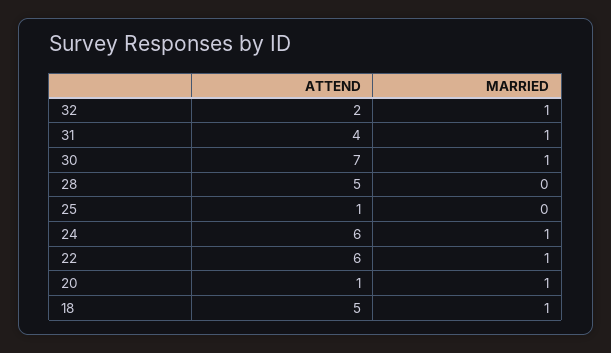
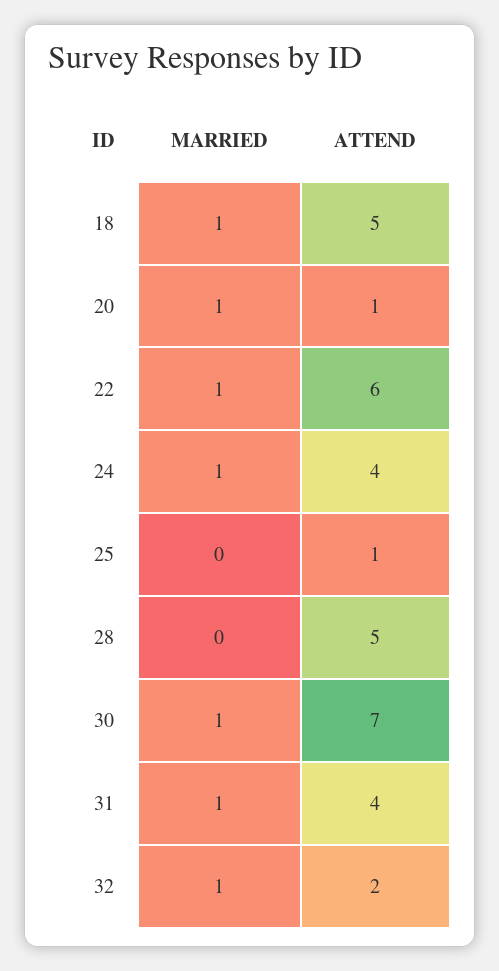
ATTEND, 24: 6 -> 4

